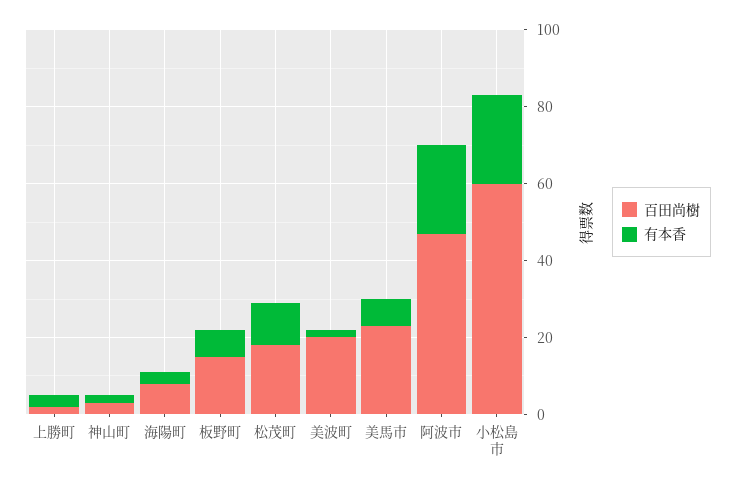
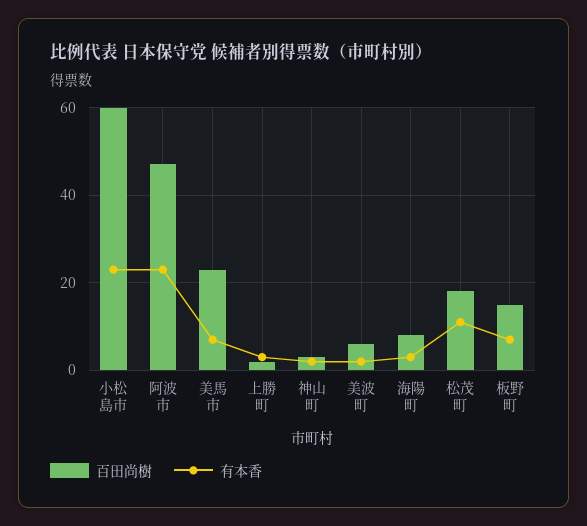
百田尚樹, 美波町: 20 -> 5

